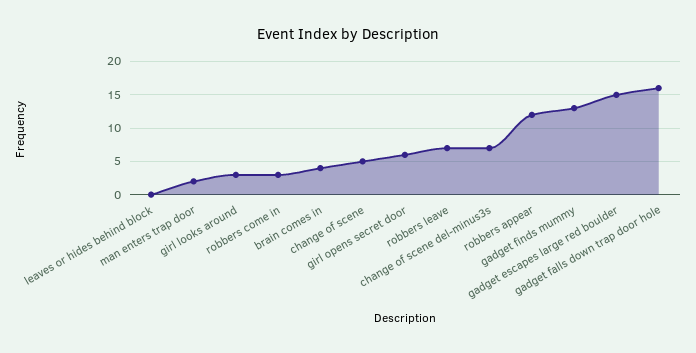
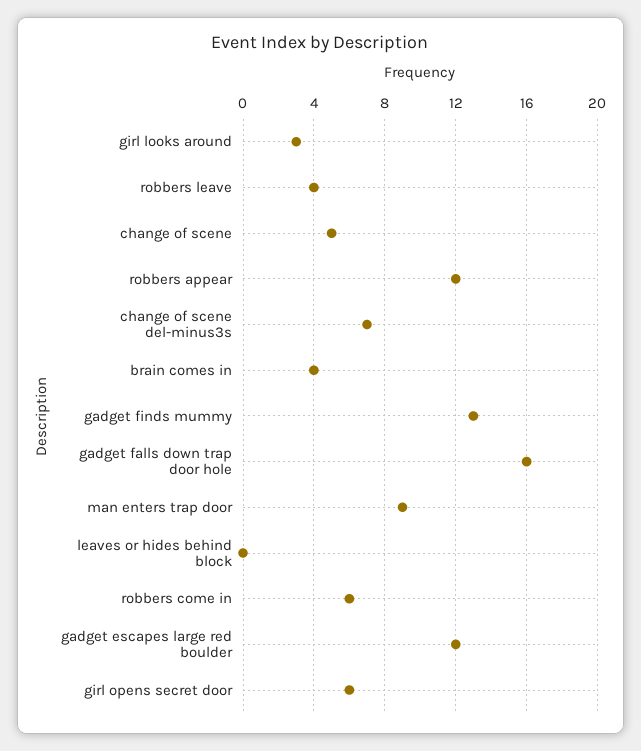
man enters trap door: 2 -> 9
robbers come in: 3 -> 6
robbers leave: 7 -> 4
gadget escapes large red boulder: 15 -> 12

